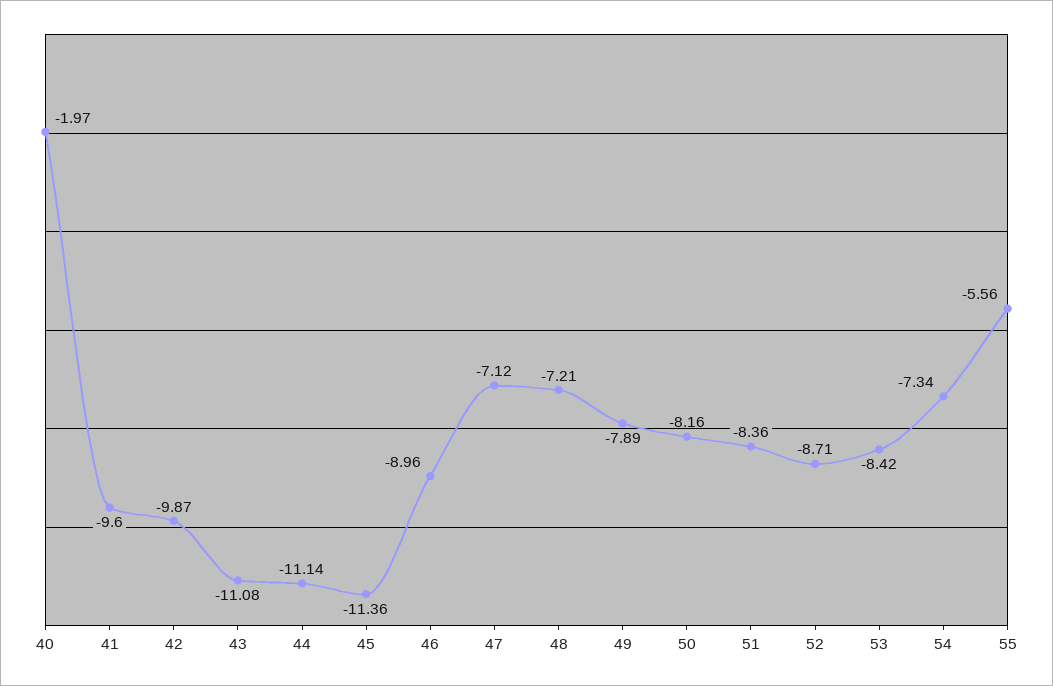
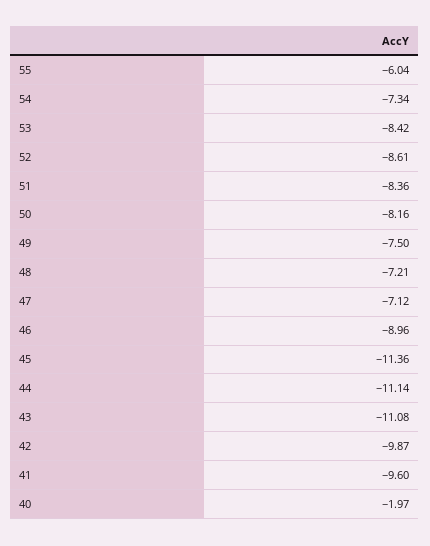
49: -7.89 -> -7.5
52: -8.71 -> -8.61
55: -5.56 -> -6.04

